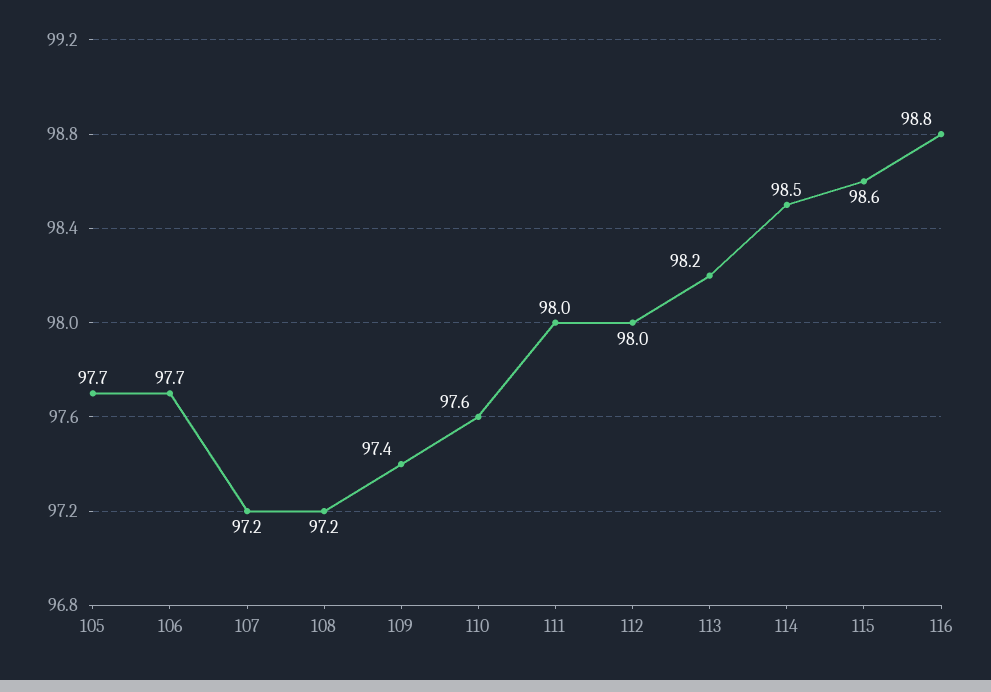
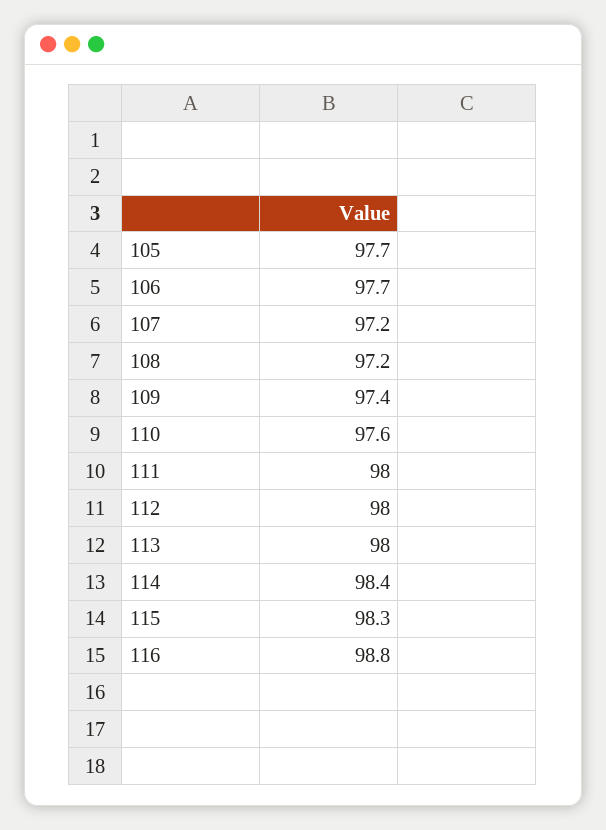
113: 98.2 -> 98
114: 98.5 -> 98.4
115: 98.6 -> 98.3

